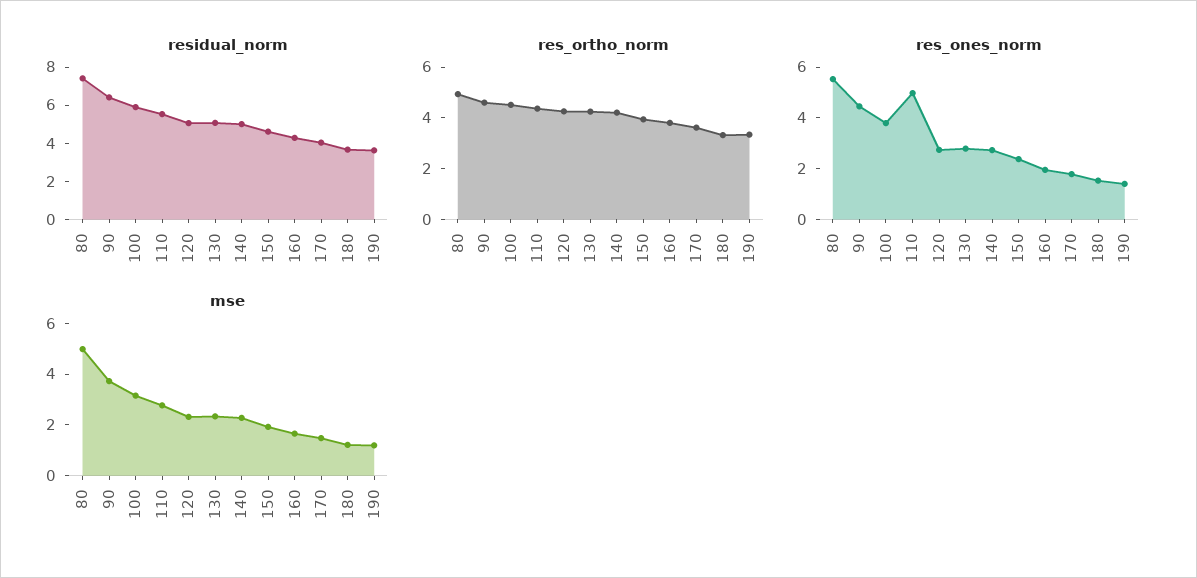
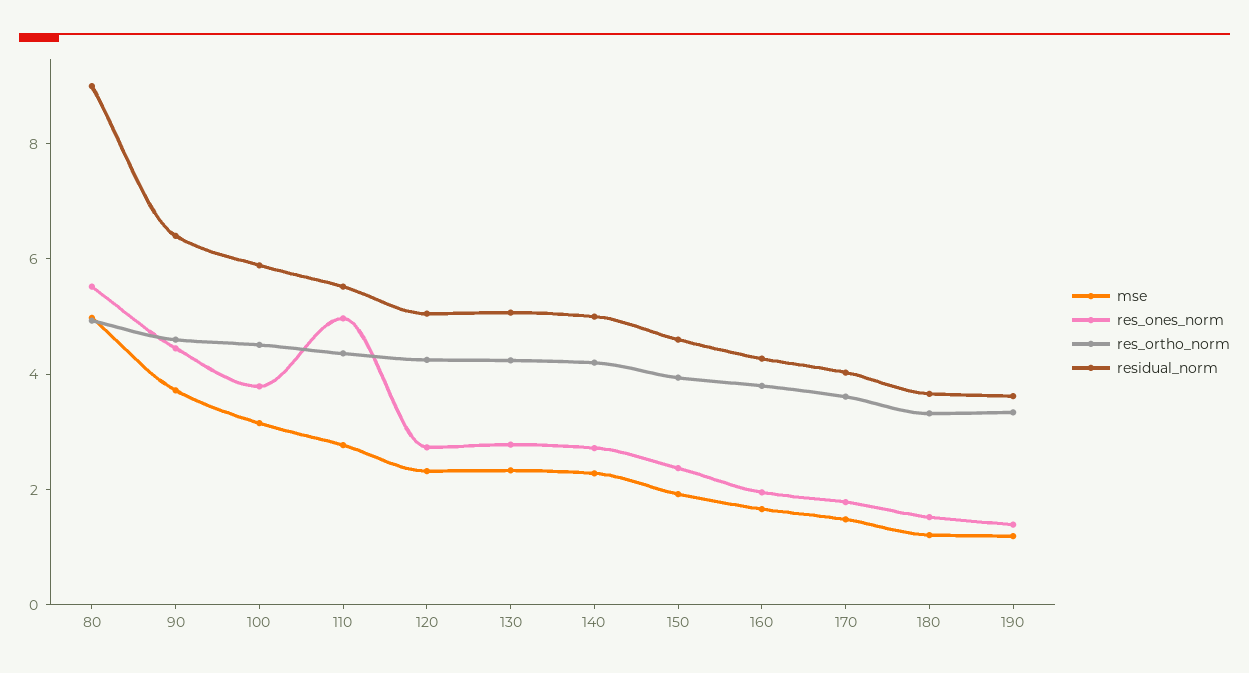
residual_norm, 80: 7.5 -> 9

